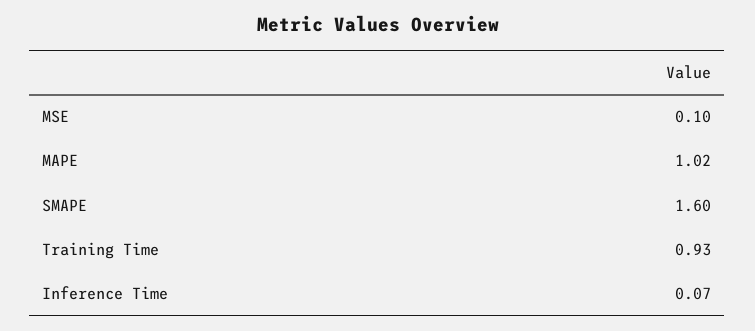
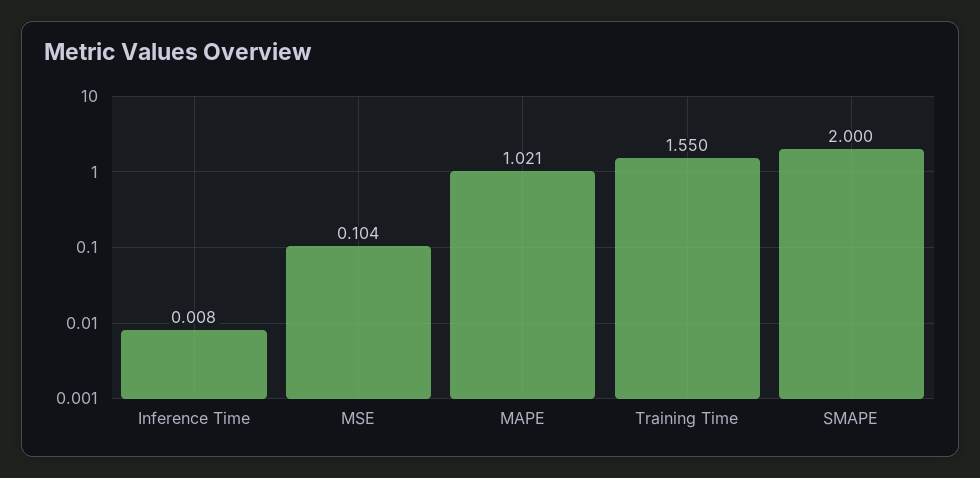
SMAPE: 1.6 -> 2
Training Time: 0.93 -> 1.55
Inference Time: 0.07 -> 0.008

